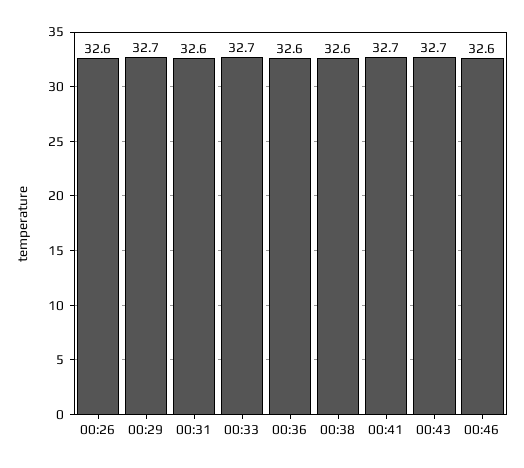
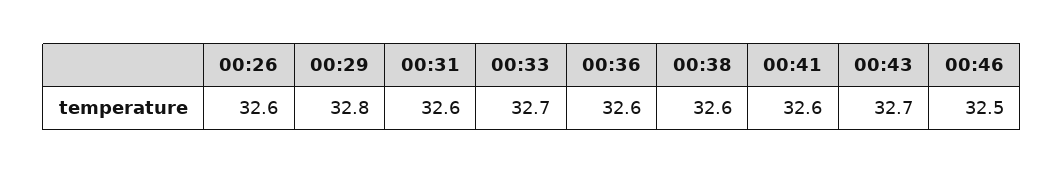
00:29: 32.7 -> 32.8
00:41: 32.7 -> 32.6
00:46: 32.6 -> 32.5

